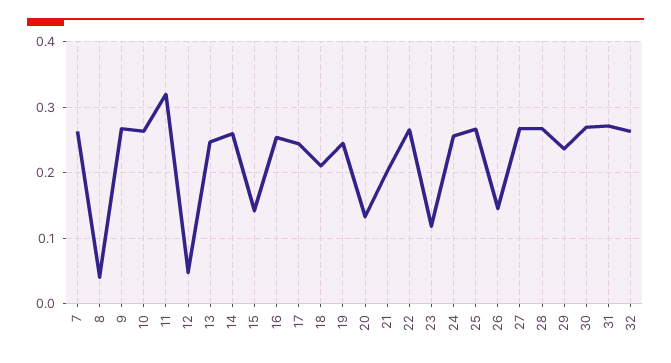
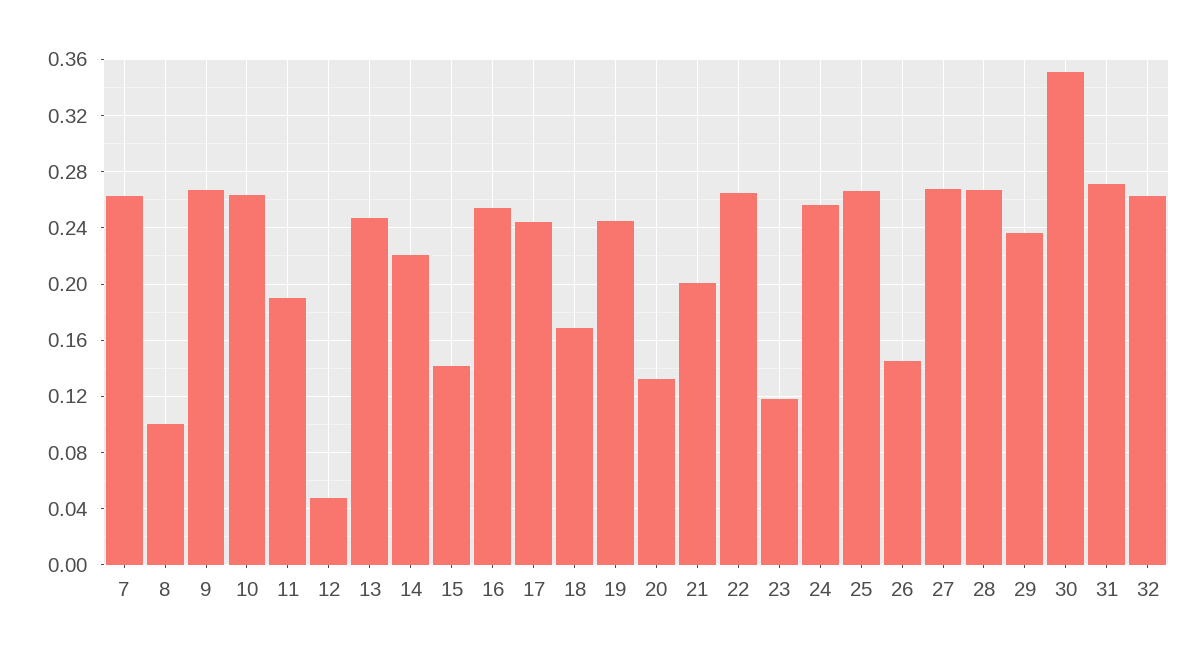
8: 0.04 -> 0.1
11: 0.32 -> 0.19
14: 0.26 -> 0.22
18: 0.21 -> 0.17
30: 0.27 -> 0.35

